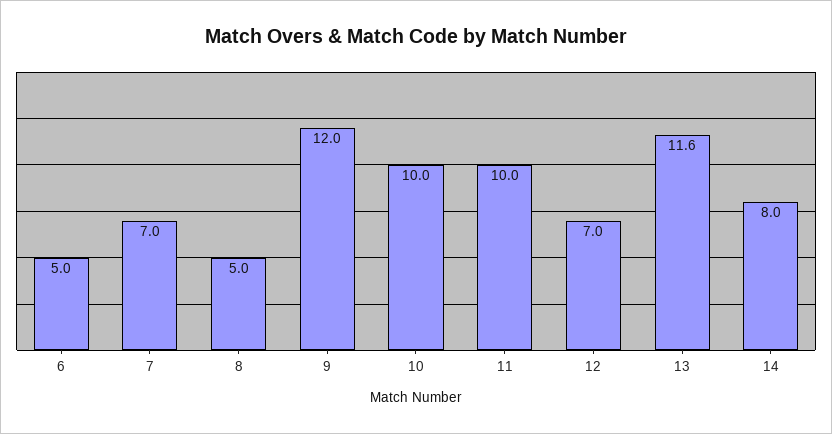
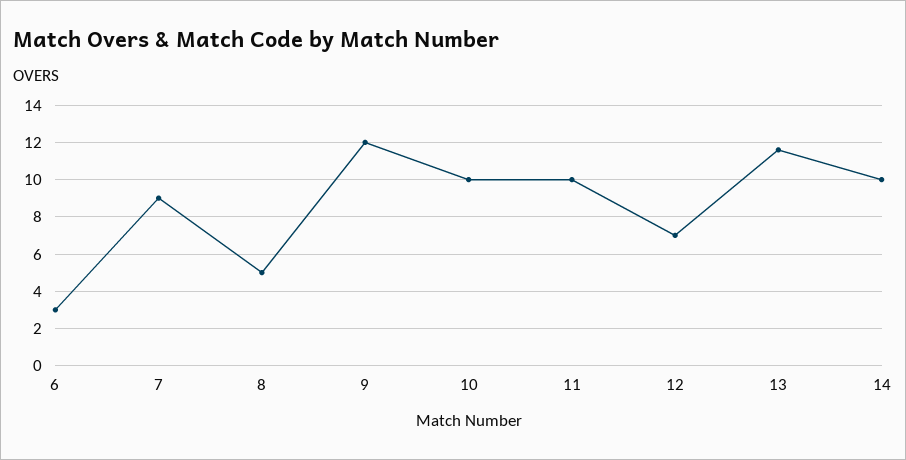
6: 5 -> 3
7: 7 -> 9
14: 8 -> 10

